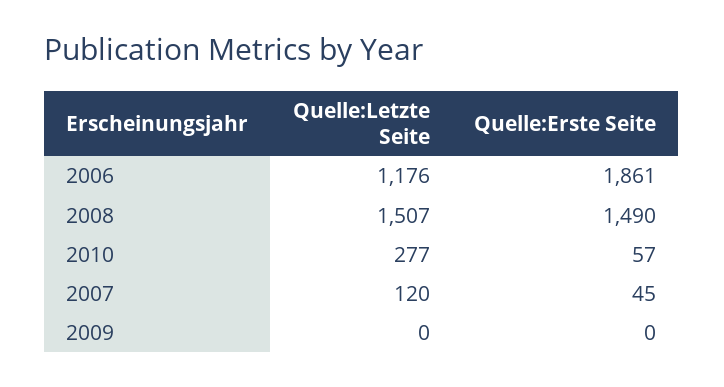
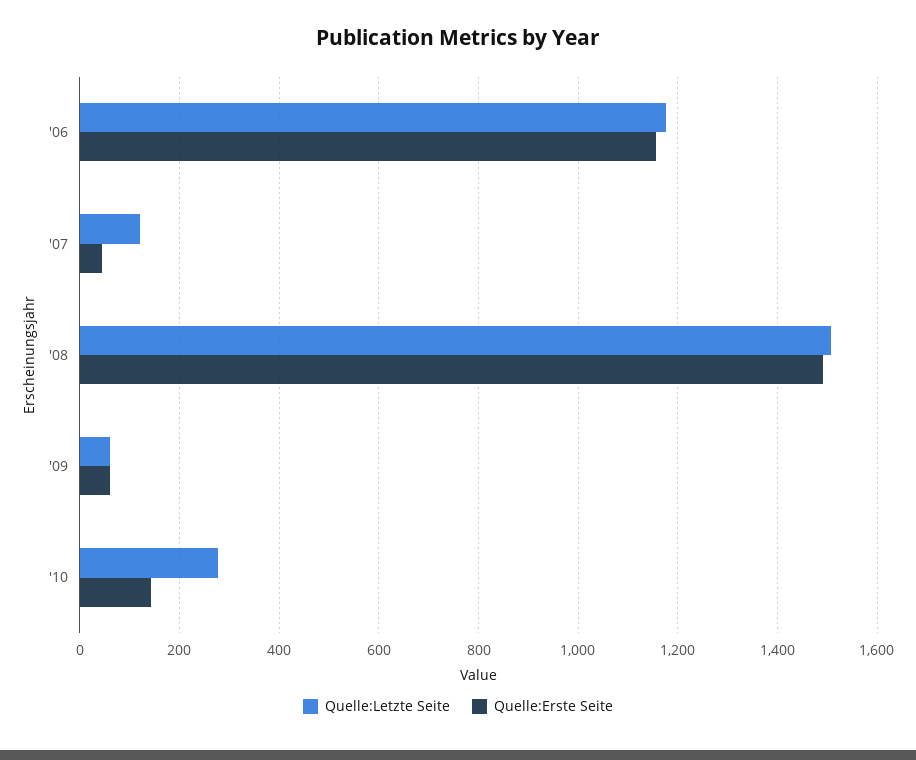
Quelle:Erste Seite, 2006: 1861 -> 1160
Quelle:Erste Seite, 2010: 57 -> 140
Quelle:Letzte Seite, 2009: 0 -> 60
Quelle:Erste Seite, 2009: 0 -> 60

